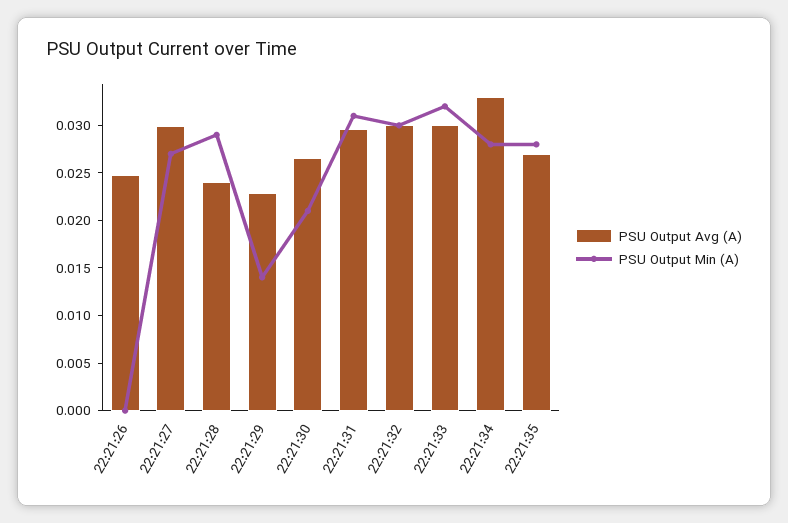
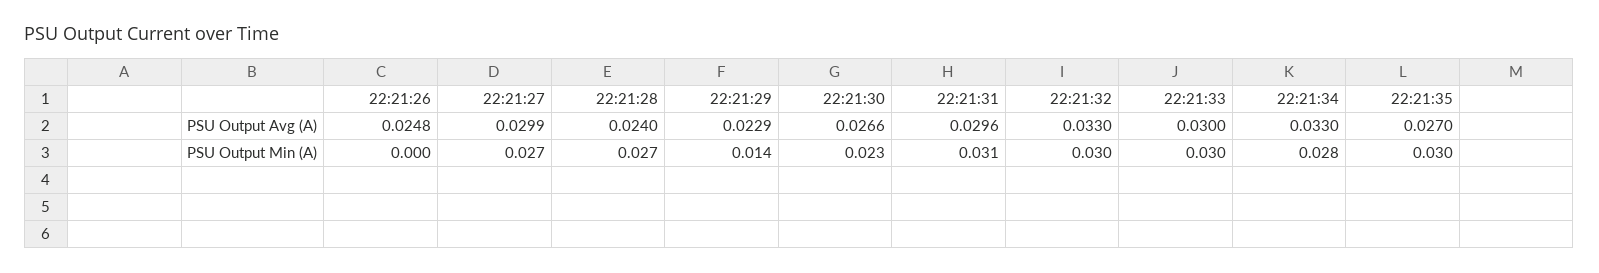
PSU Output Min (A), 22:21:28: 0.029 -> 0.027
PSU Output Min (A), 22:21:30: 0.021 -> 0.023
PSU Output Avg (A), 22:21:32: 0.03 -> 0.033
PSU Output Min (A), 22:21:33: 0.032 -> 0.03
PSU Output Min (A), 22:21:35: 0.028 -> 0.03

